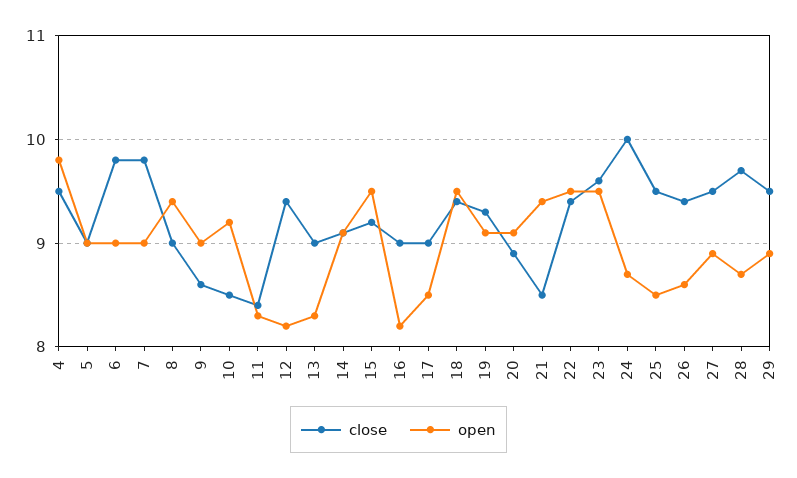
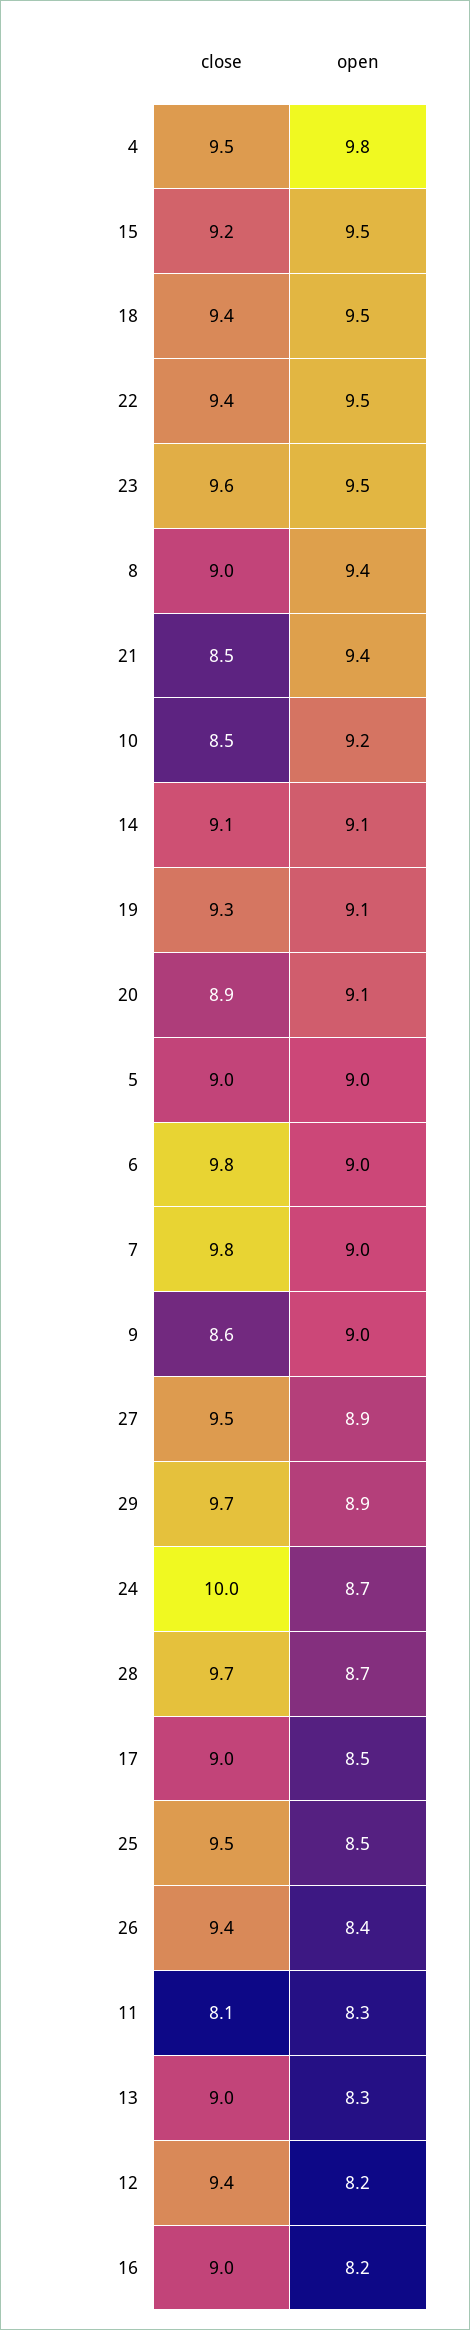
close, 11: 8.4 -> 8.1
open, 26: 8.6 -> 8.4
close, 29: 9.5 -> 9.7

